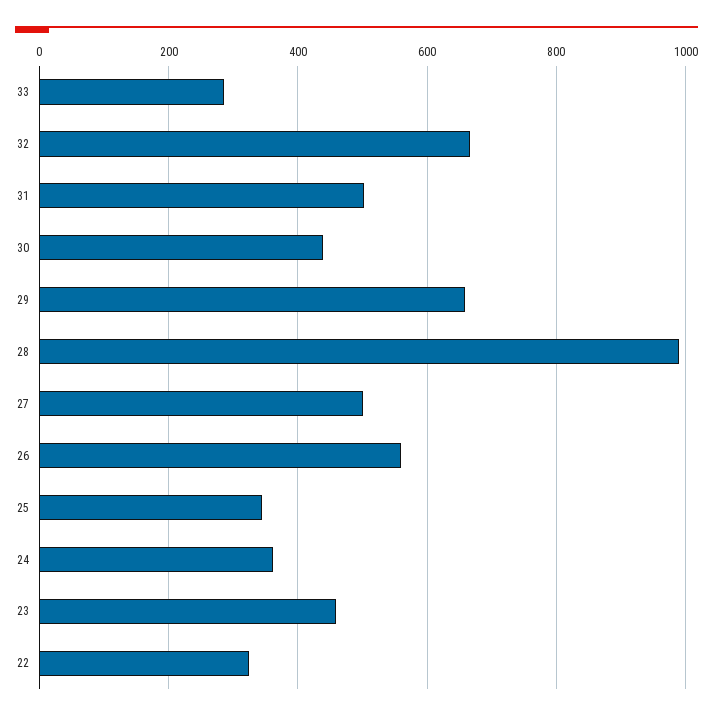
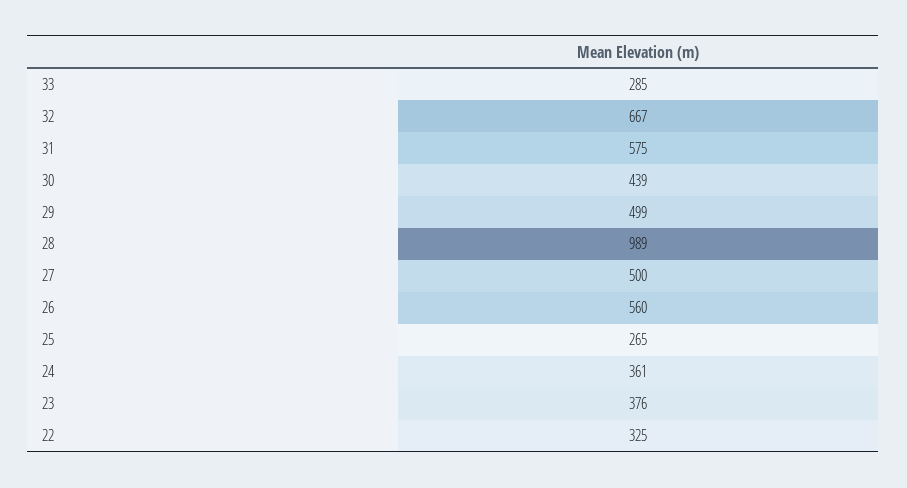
31: 500 -> 575
29: 660 -> 499
25: 340 -> 265
23: 460 -> 376

